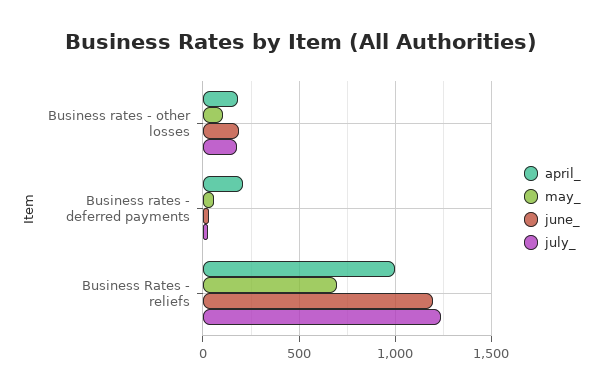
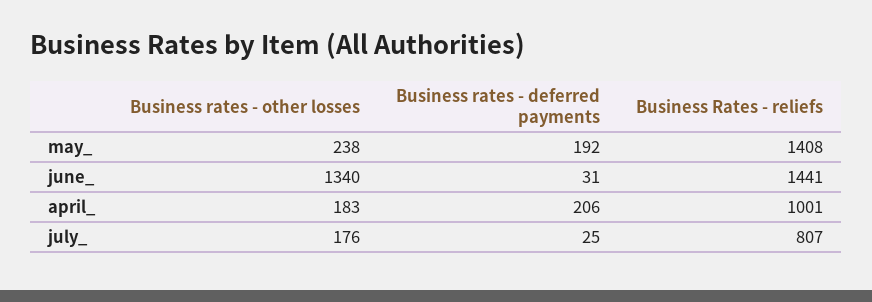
may_, Business rates - other losses: 100 -> 238
june_, Business rates - other losses: 200 -> 1340
may_, Business rates - deferred payments: 50 -> 192
may_, Business Rates - reliefs: 700 -> 1408
june_, Business Rates - reliefs: 1200 -> 1441
july_, Business Rates - reliefs: 1250 -> 807

